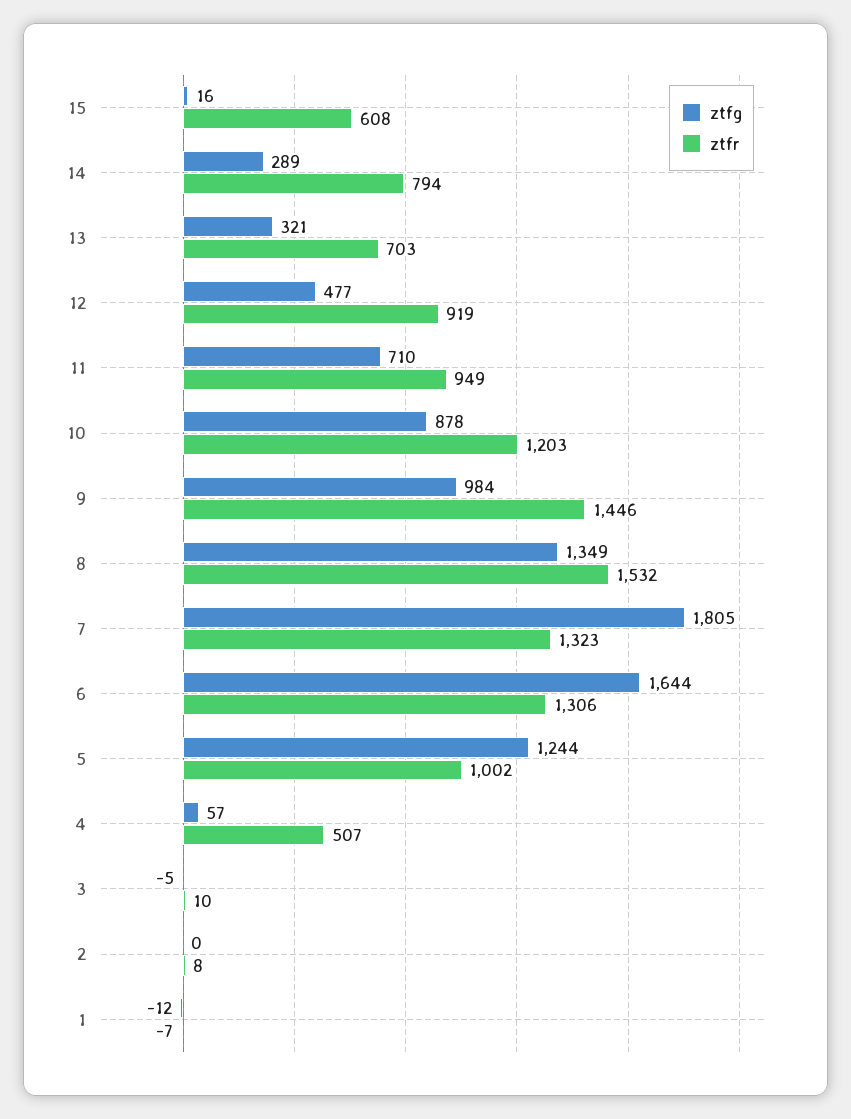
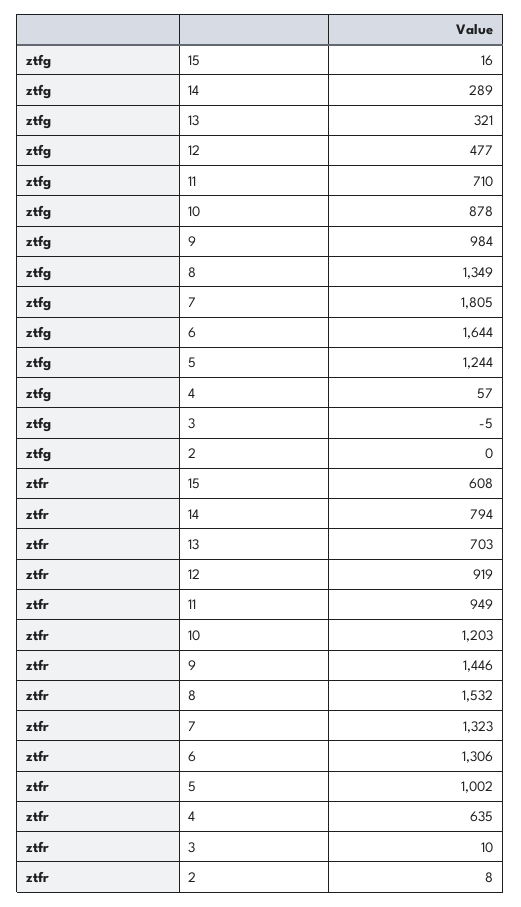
ztfr, 4: 507 -> 635
ztfg, 1: -12 -> none
ztfr, 1: -7 -> none

